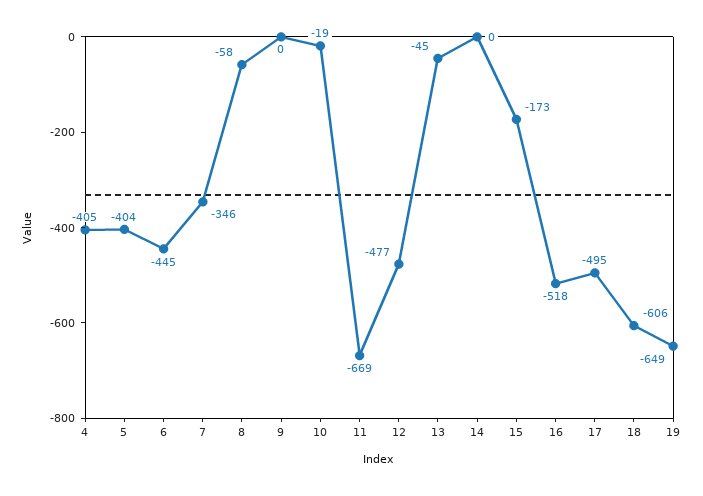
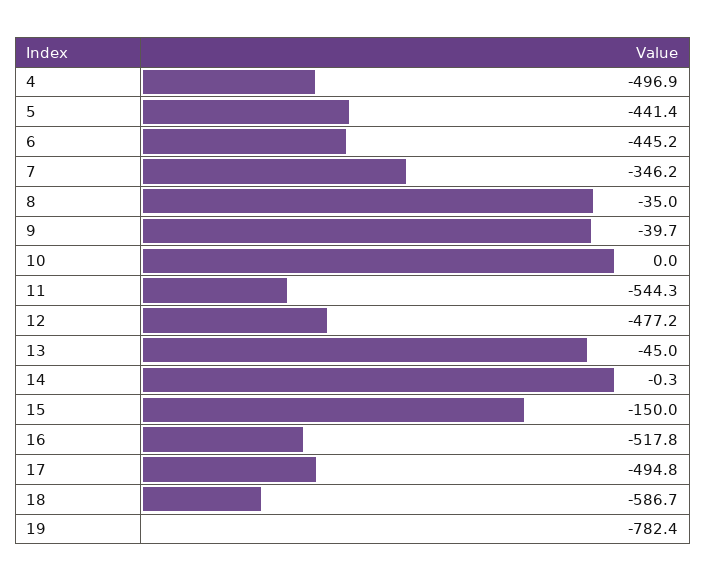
4: -405 -> -496.9
5: -404 -> -441.4
8: -58 -> -35
9: 0 -> -39.7
10: -19 -> 0
11: -669 -> -544.3
15: -173 -> -150
18: -606 -> -586.7
19: -649 -> -782.4

